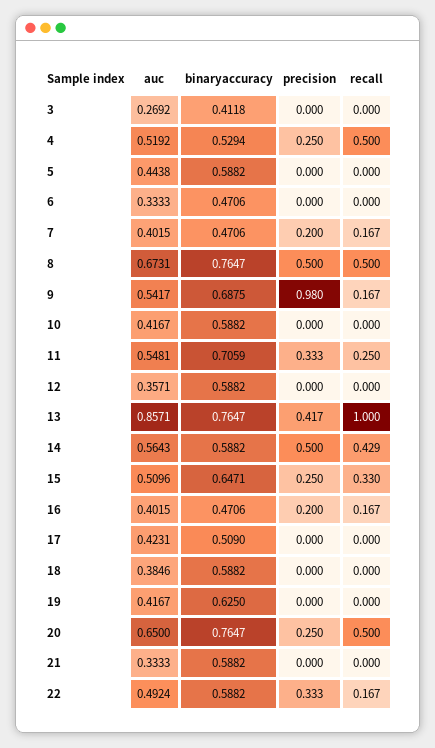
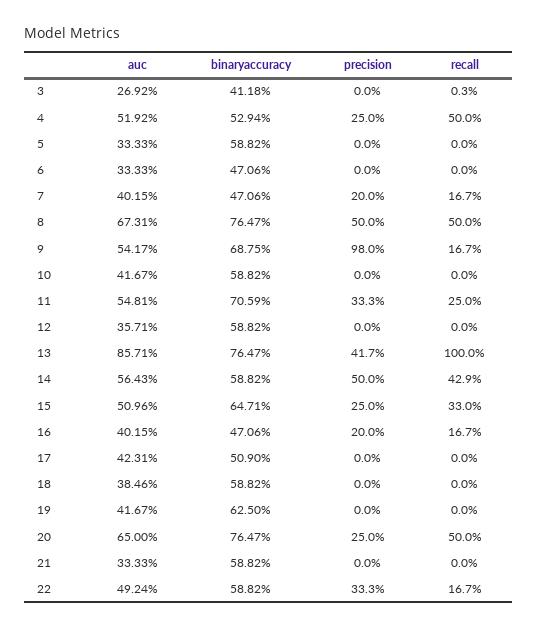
recall, 3: 0 -> 0.003
auc, 5: 0.4438 -> 0.3333

